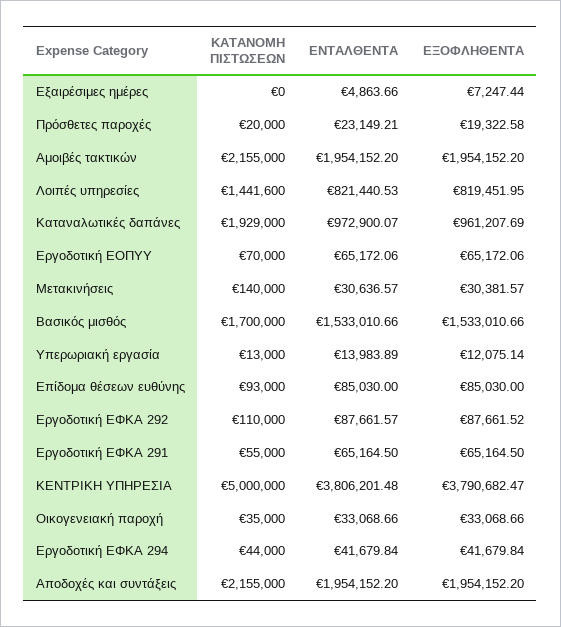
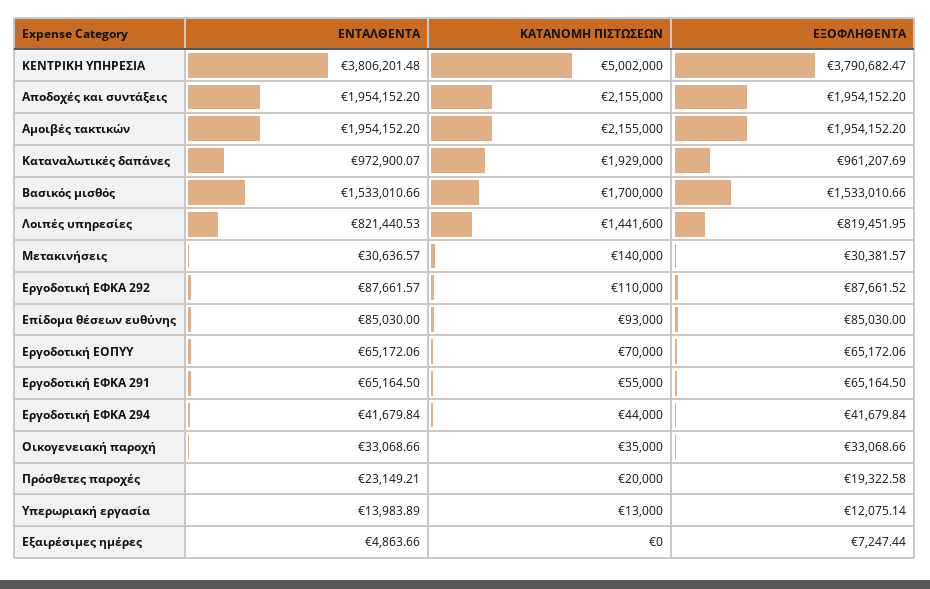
ΚΑΤΑΝΟΜΗ ΠΙΣΤΩΣΕΩΝ, ΚΕΝΤΡΙΚΗ ΥΠΗΡΕΣΙΑ: 5000000 -> 5002000

